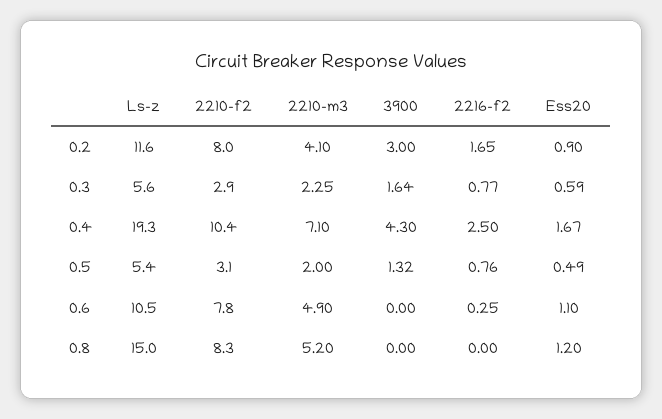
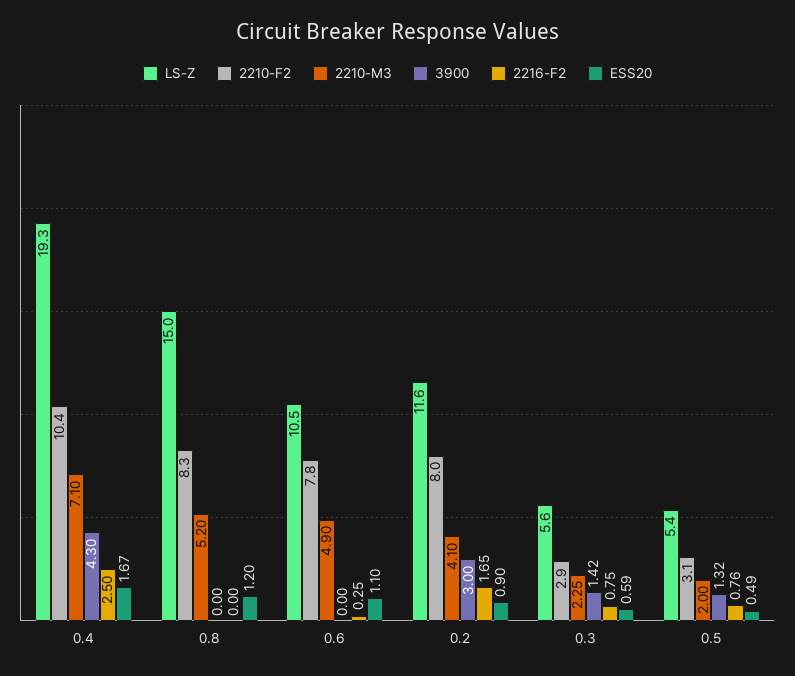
3900, 0.3: 1.64 -> 1.42
2216-f2, 0.3: 0.77 -> 0.75

